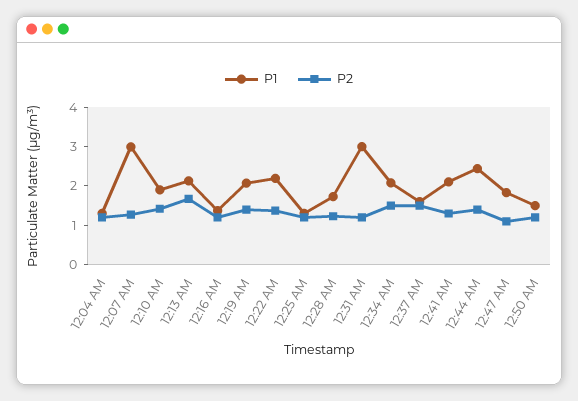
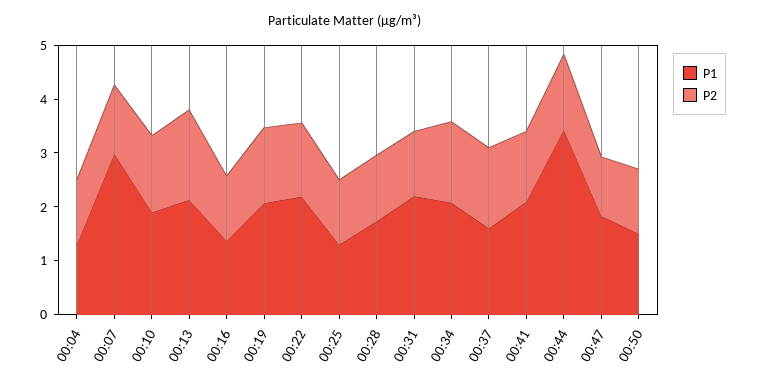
P1, 12:31 AM: 3 -> 2.2
P1, 12:44 AM: 2.5 -> 3.4

